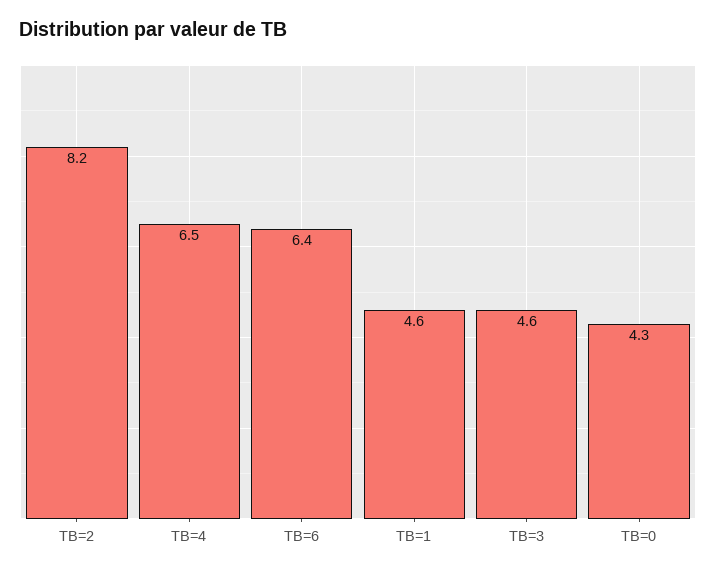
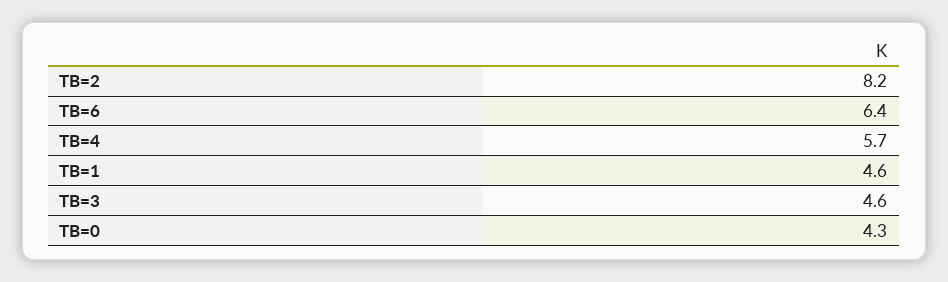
TB=4: 6.5 -> 5.7

